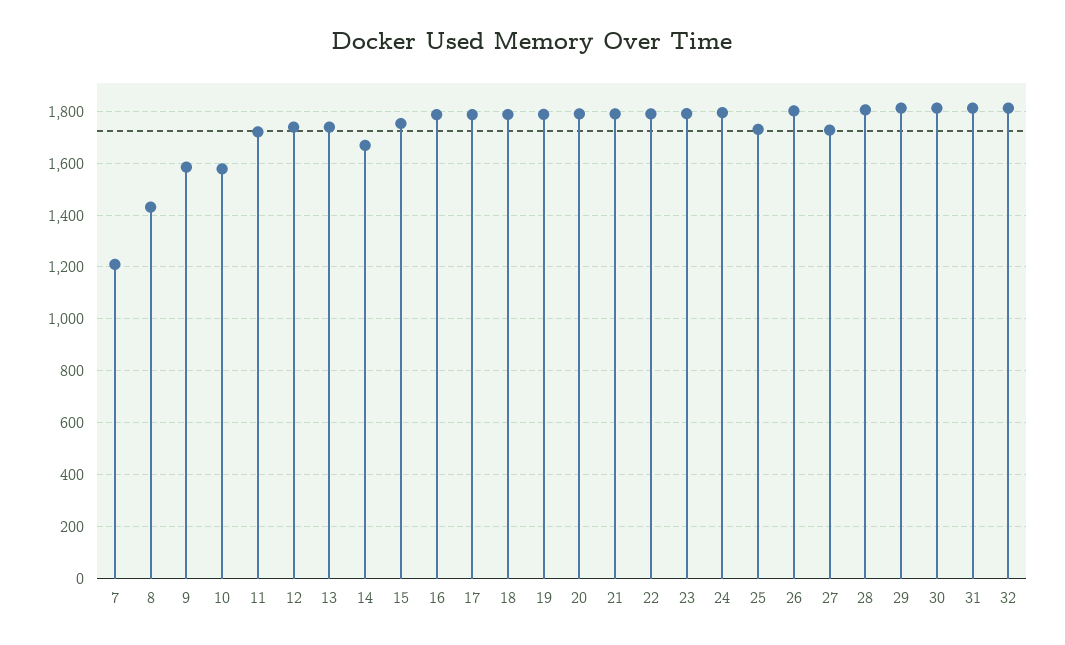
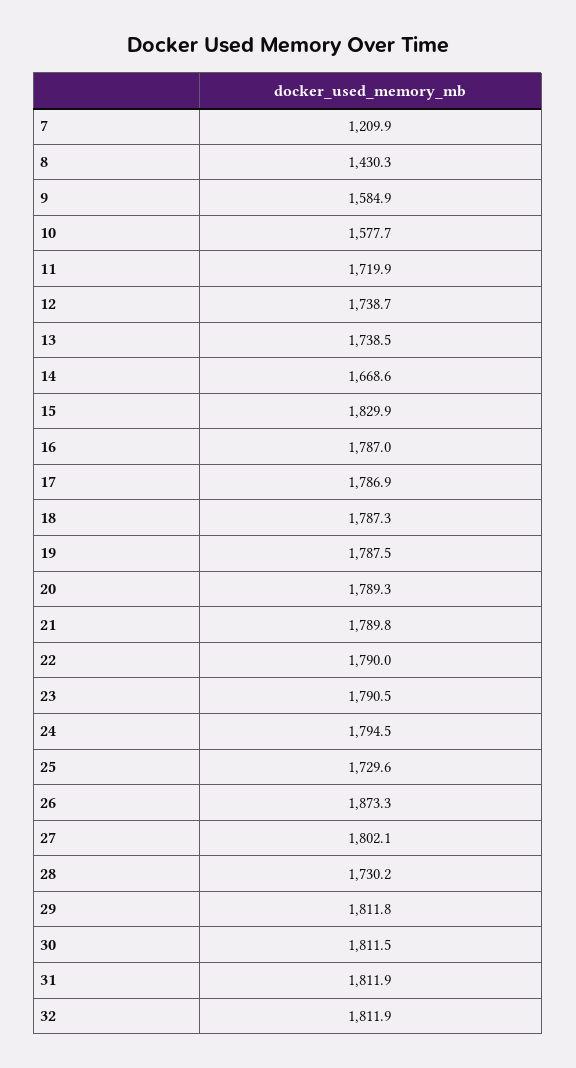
15: 1750 -> 1829.9
26: 1800 -> 1873.3
27: 1725 -> 1802.1
28: 1800 -> 1730.2

